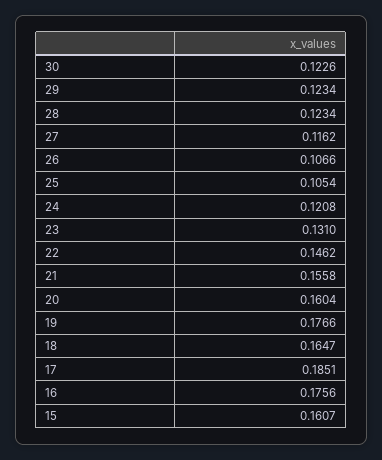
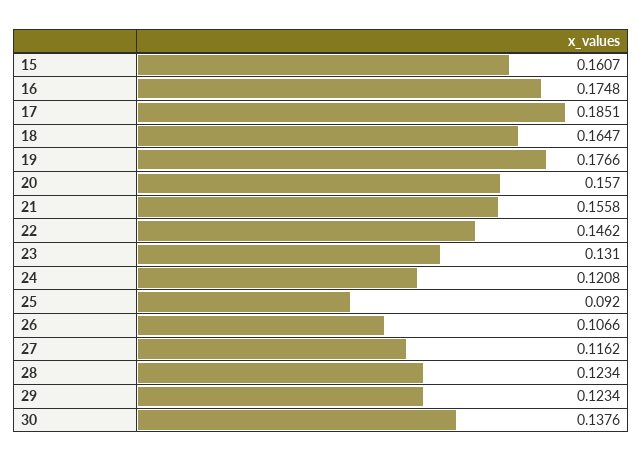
30: 0.1226 -> 0.1376
25: 0.1054 -> 0.092
20: 0.1604 -> 0.157
16: 0.1756 -> 0.1748

